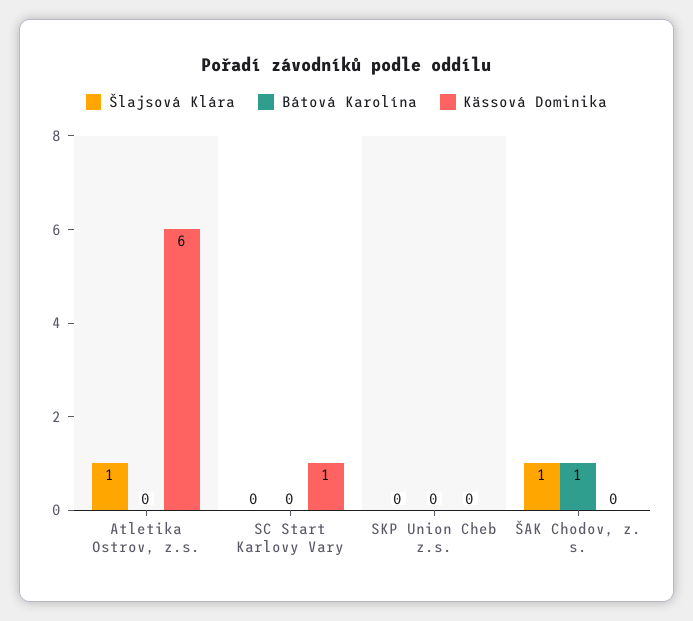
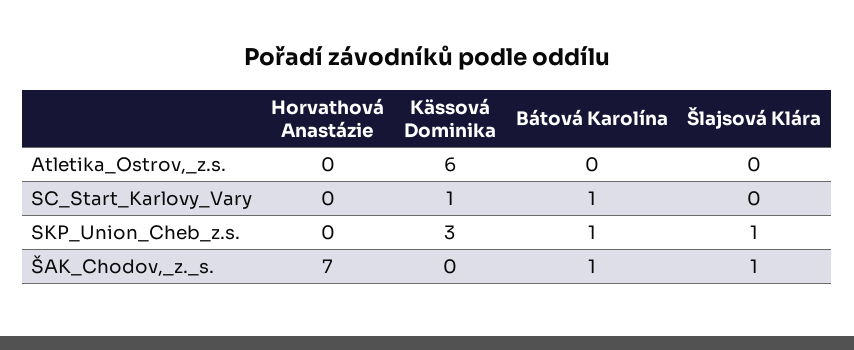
Šlajsová Klára, Atletika Ostrov, z.s.: 1 -> 0
Bátová Karolína, SC Start Karlovy Vary: 0 -> 1
Šlajsová Klára, SKP Union Cheb z.s.: 0 -> 1
Bátová Karolína, SKP Union Cheb z.s.: 0 -> 1
Kässová Dominika, SKP Union Cheb z.s.: 0 -> 3
Horvathová Anastázie, Atletika Ostrov, z.s.: none -> 0
Horvathová Anastázie, SC Start Karlovy Vary: none -> 0
Horvathová Anastázie, SKP Union Cheb z.s.: none -> 0
Horvathová Anastázie, ŠAK Chodov, z. s.: none -> 7

